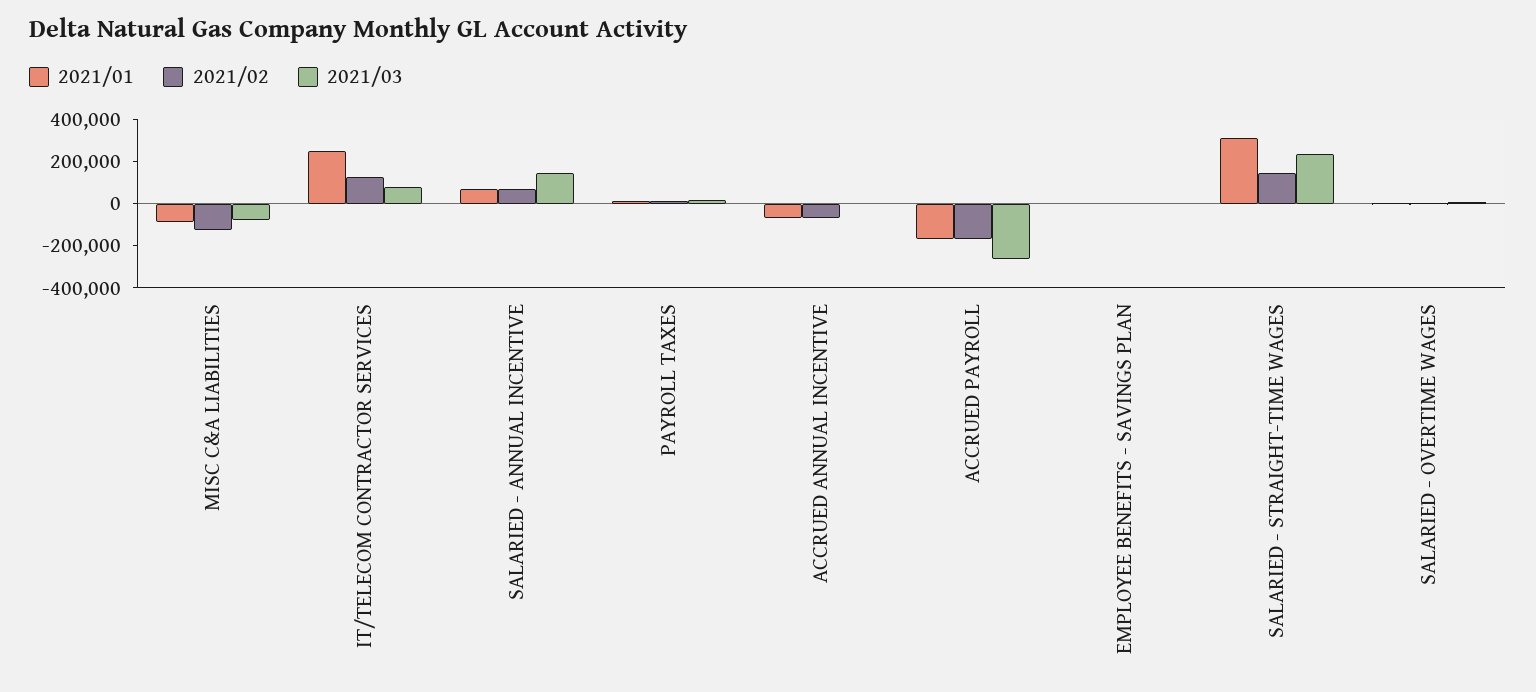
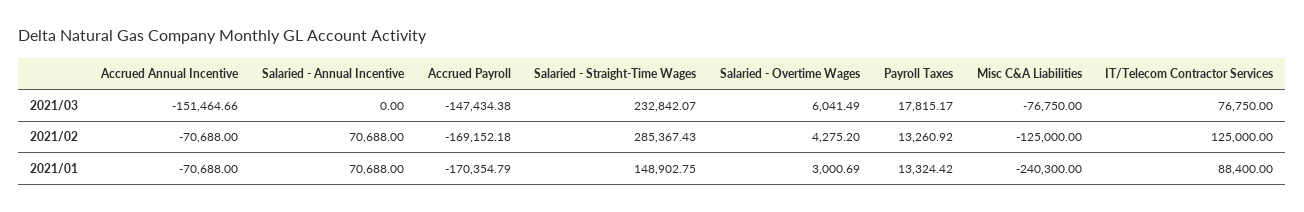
2021/01, MISC C&A LIABILITIES: -100000 -> -240300
2021/01, IT/TELECOM CONTRACTOR SERVICES: 250000 -> 88400
2021/03, SALARIED - ANNUAL INCENTIVE: 150000 -> 0
2021/03, ACCRUED ANNUAL INCENTIVE: 0 -> -151464.66
2021/03, ACCRUED PAYROLL: -250000 -> -147434.38
2021/01, EMPLOYEE BENEFITS - SAVINGS PLAN: 0 -> none
2021/02, EMPLOYEE BENEFITS - SAVINGS PLAN: 0 -> none
2021/03, EMPLOYEE BENEFITS - SAVINGS PLAN: 0 -> none
2021/01, SALARIED - STRAIGHT-TIME WAGES: 300000 -> 148902.75
2021/02, SALARIED - STRAIGHT-TIME WAGES: 150000 -> 285367.43

